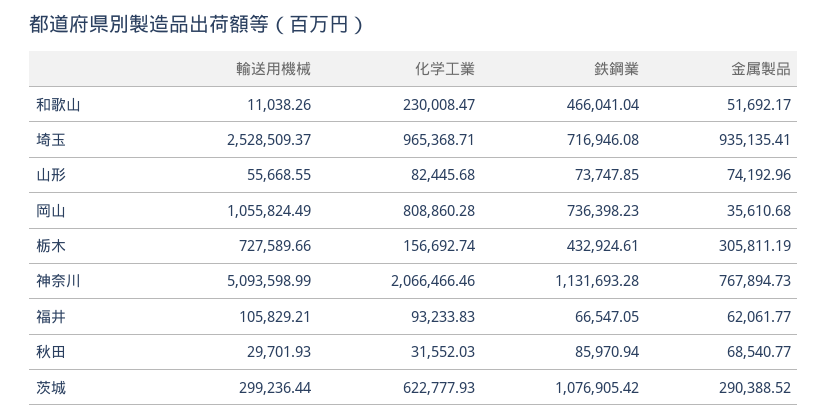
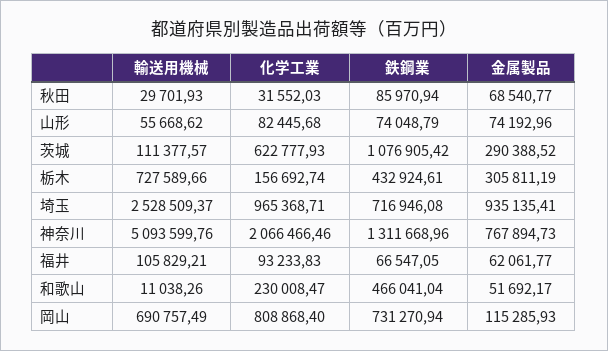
輸送用機械, 山形: 55668.55 -> 55668.62
鉄鋼業, 山形: 73747.85 -> 74048.79
輸送用機械, 岡山: 1055824.49 -> 690757.49
化学工業, 岡山: 808860.28 -> 808868.4
鉄鋼業, 岡山: 736398.23 -> 731270.94
金属製品, 岡山: 35610.68 -> 115285.93
輸送用機械, 神奈川: 5093598.99 -> 5093599.76
鉄鋼業, 神奈川: 1131693.28 -> 1311668.96
輸送用機械, 茨城: 299236.44 -> 111377.57

